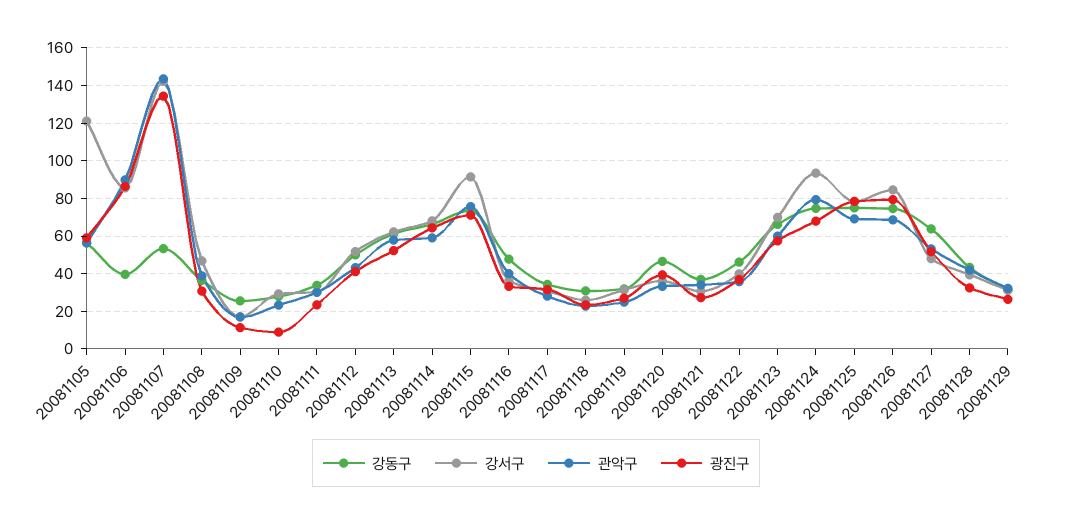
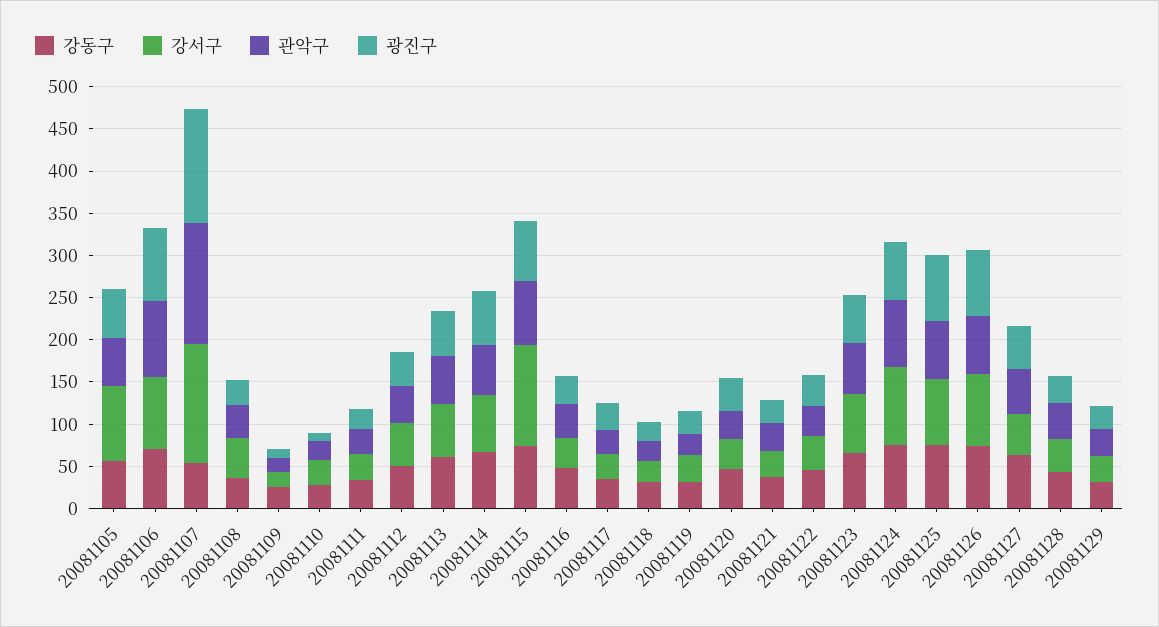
강서구, 20081105: 120 -> 90
강동구, 20081106: 40 -> 70
강서구, 20081115: 90 -> 120

